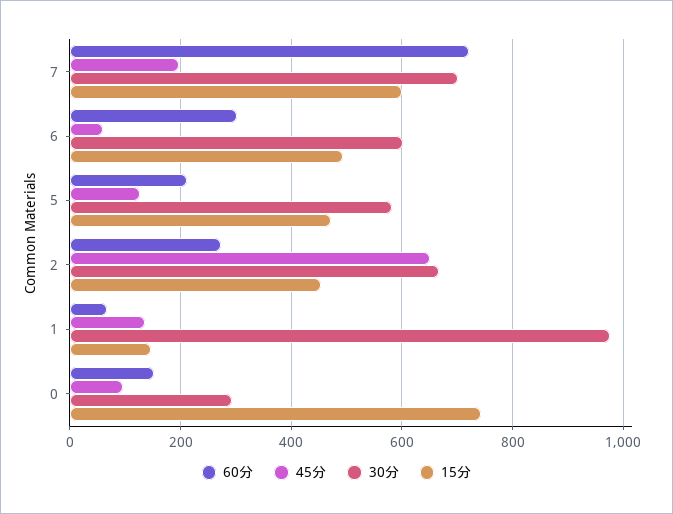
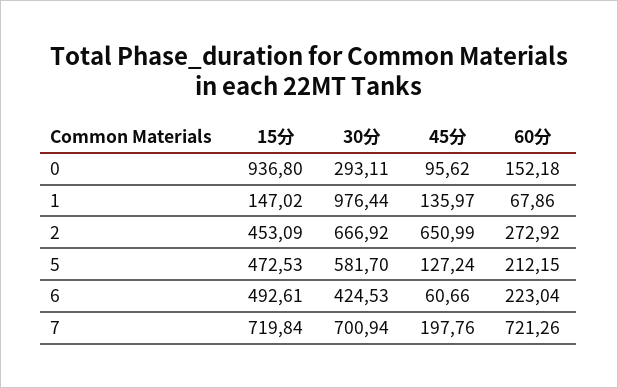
15分, 7: 600 -> 719.84
60分, 6: 300 -> 223.04
30分, 6: 600 -> 424.53
15分, 0: 740 -> 936.8

